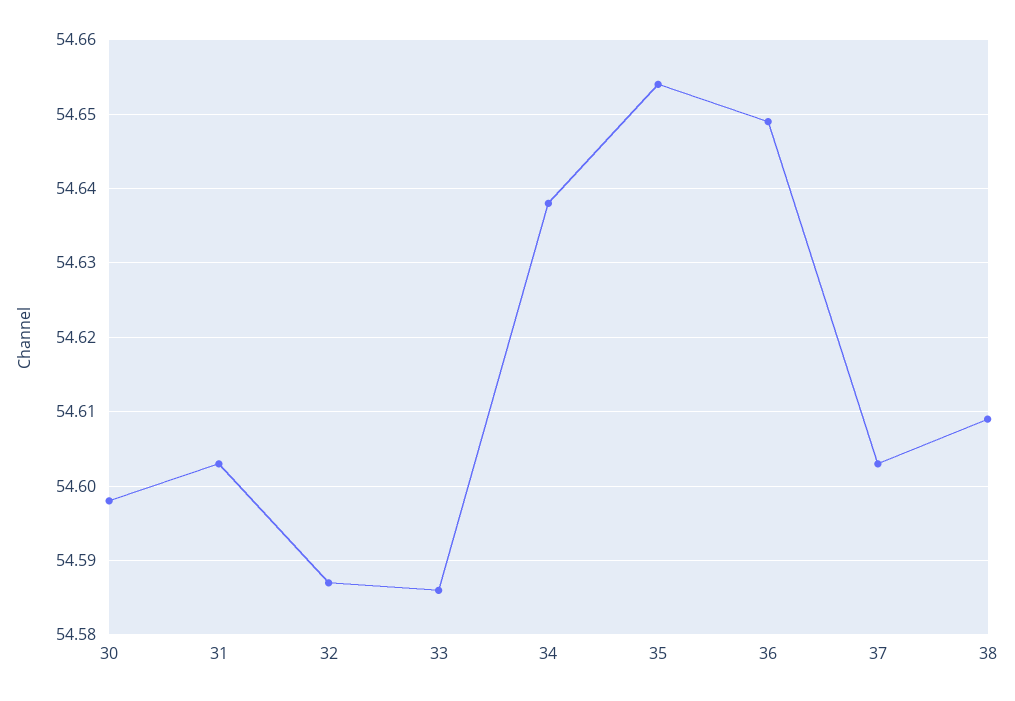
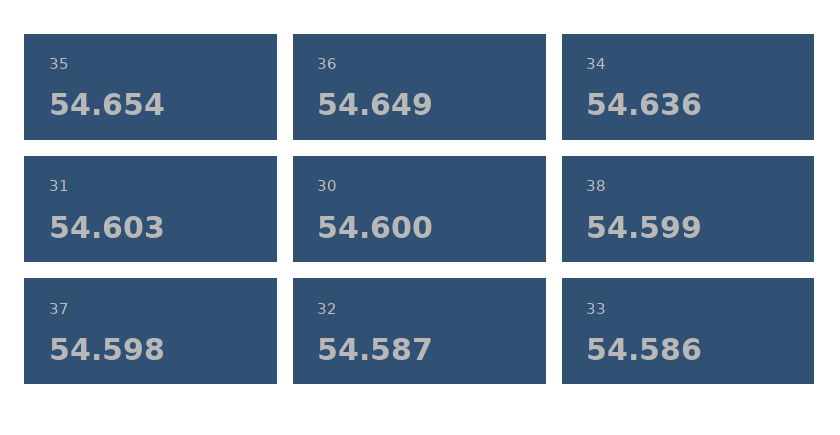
30: 54.598 -> 54.6
34: 54.638 -> 54.636
37: 54.603 -> 54.598
38: 54.609 -> 54.599

